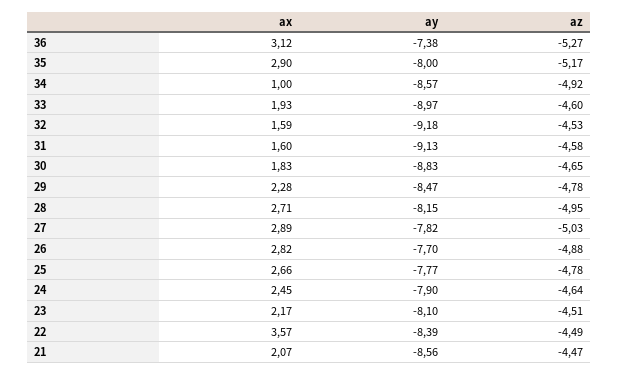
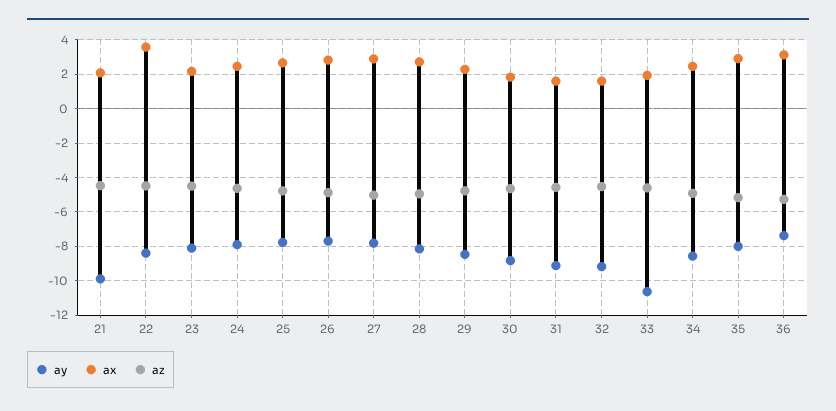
ax, 34: 1 -> 2.5
ay, 33: -8.97 -> -10.5
ay, 21: -8.56 -> -10

